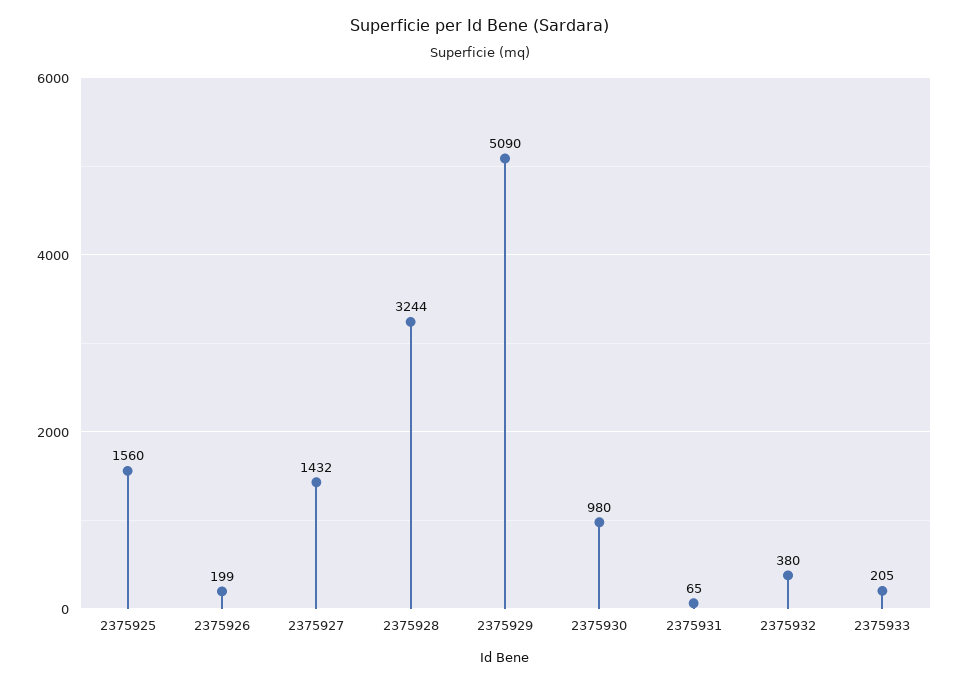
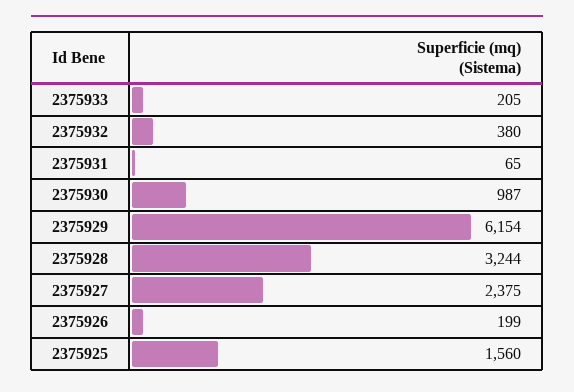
2375927: 1432 -> 2375
2375929: 5090 -> 6154
2375930: 980 -> 987

